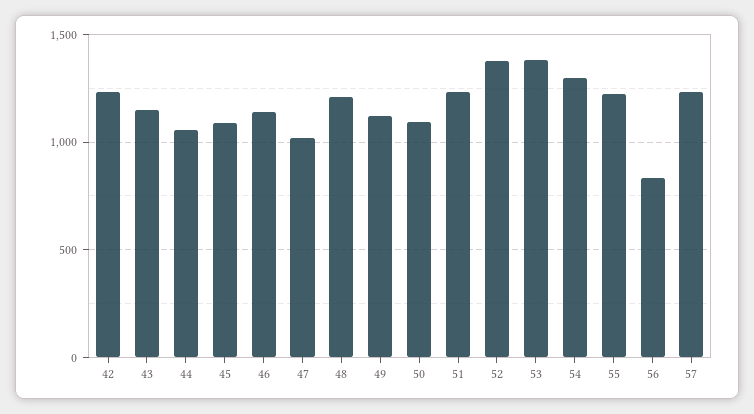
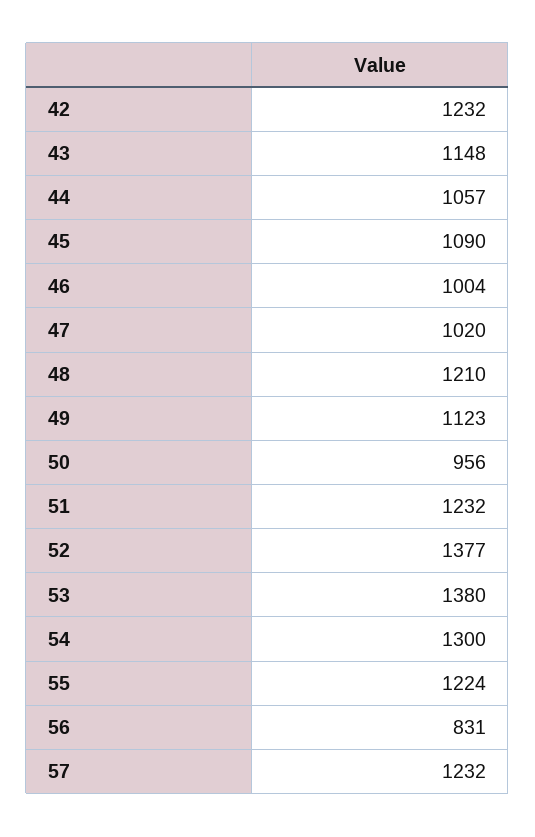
46: 1150 -> 1004
50: 1100 -> 956

